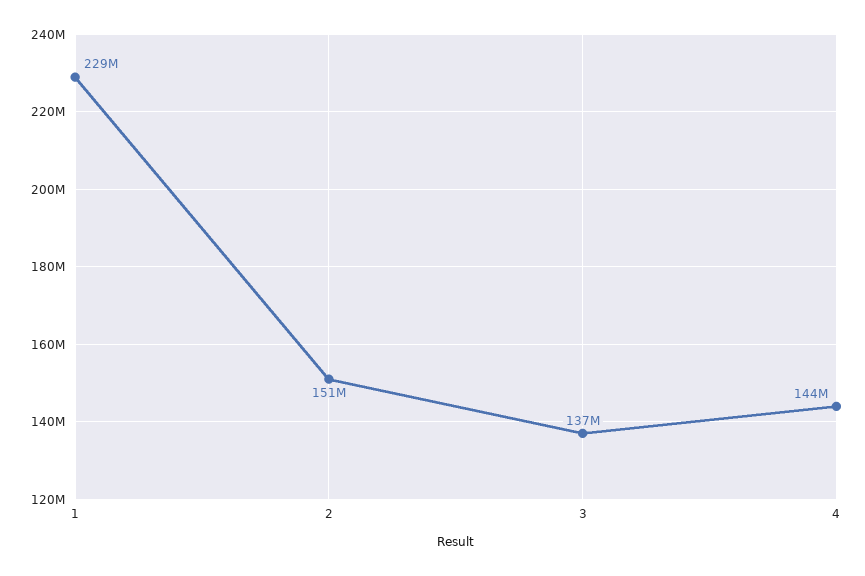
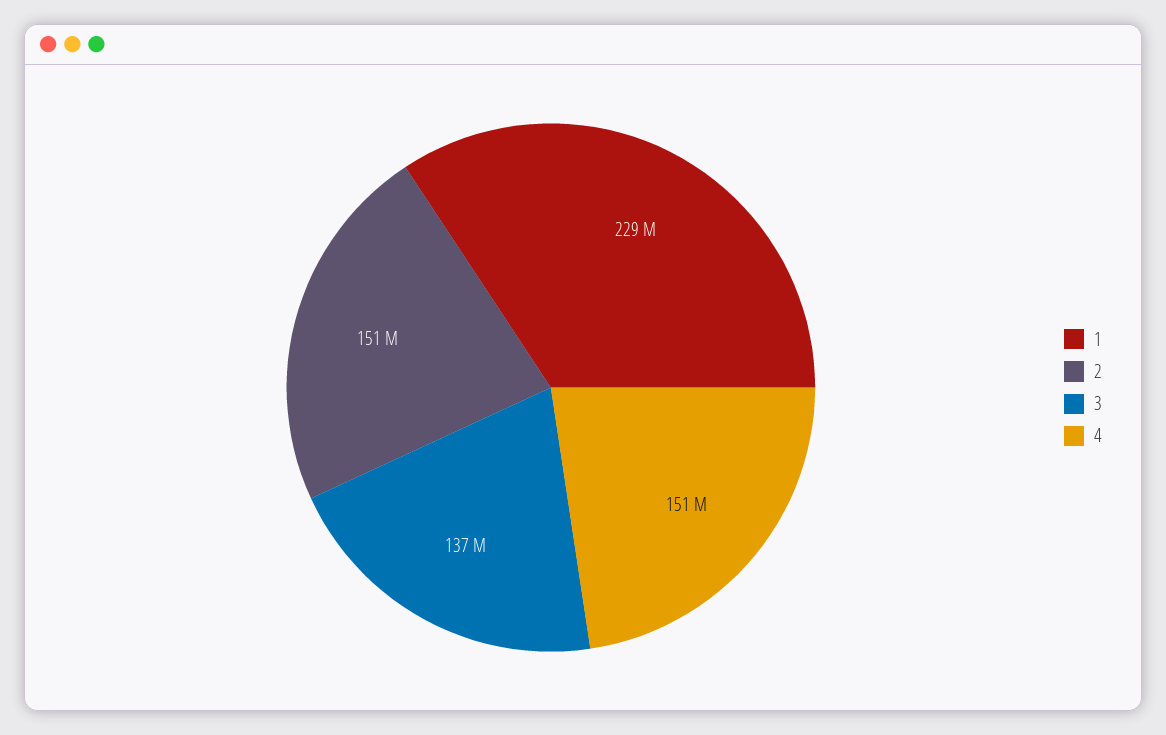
4: 144000000 -> 151000000

